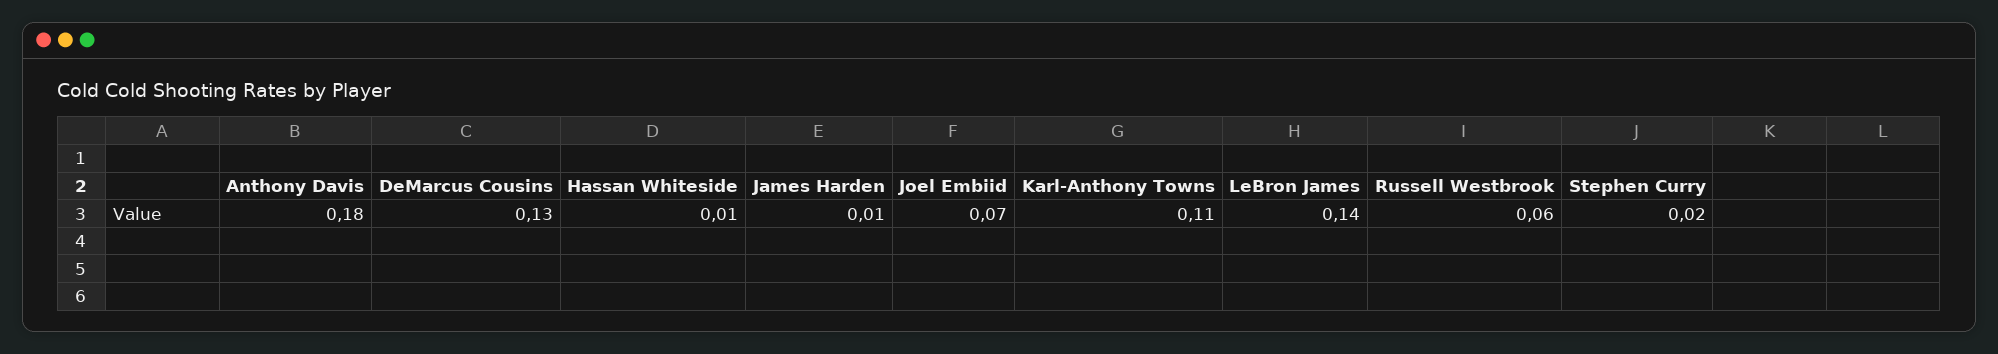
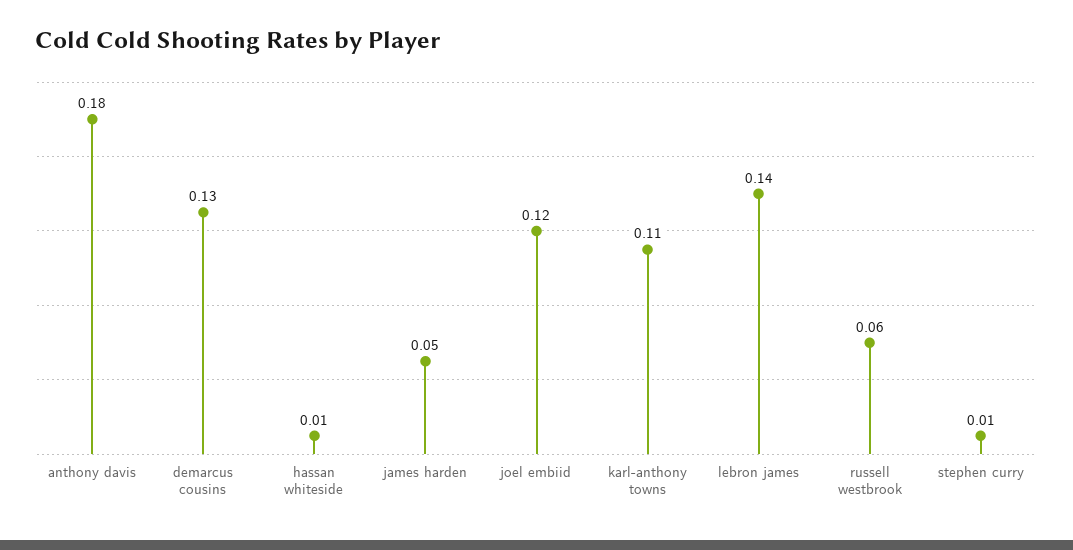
James Harden: 0.01 -> 0.05
Joel Embiid: 0.07 -> 0.12
Stephen Curry: 0.02 -> 0.01

